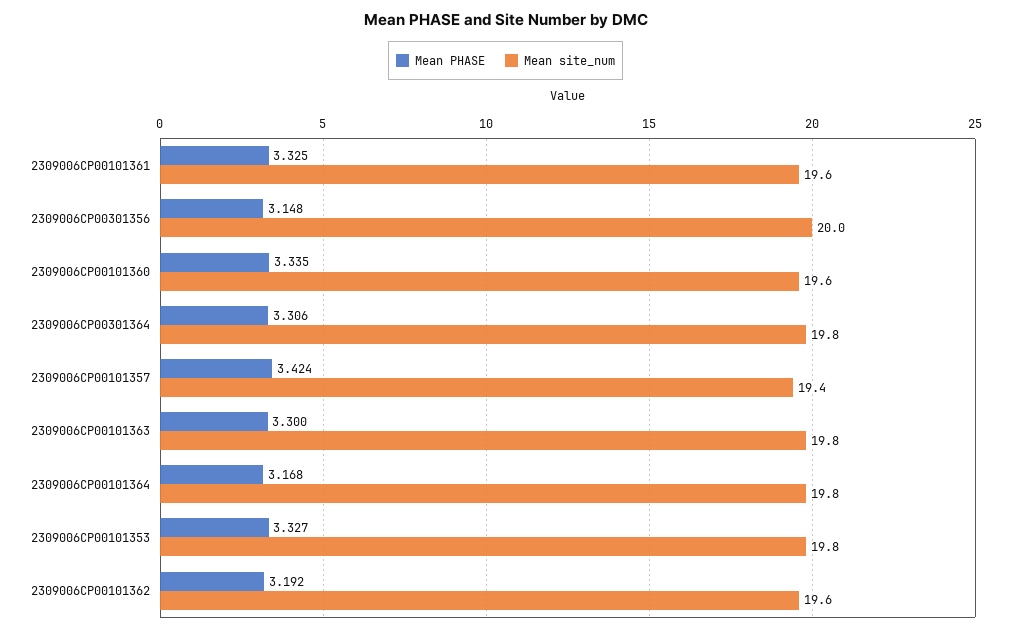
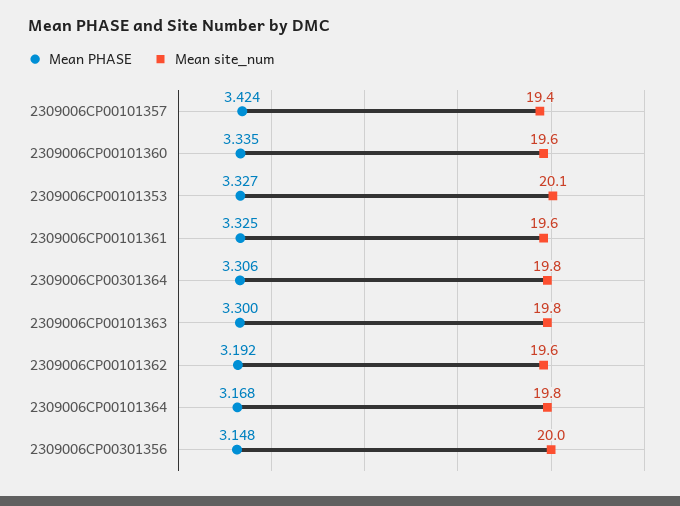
Mean site_num, 2309006CP00101353: 19.8 -> 20.1

